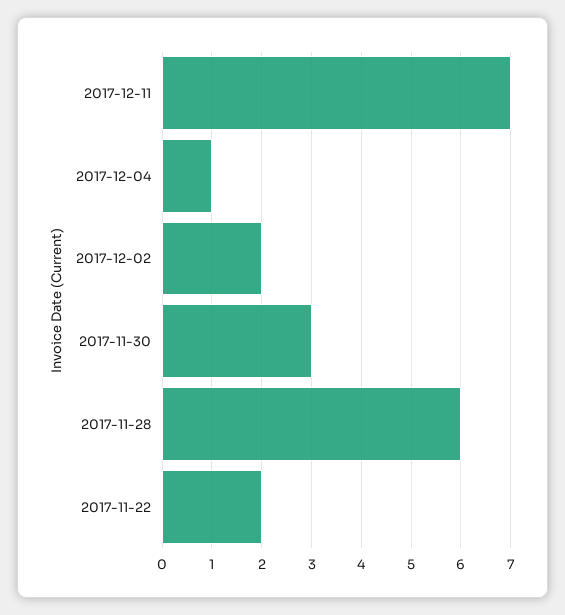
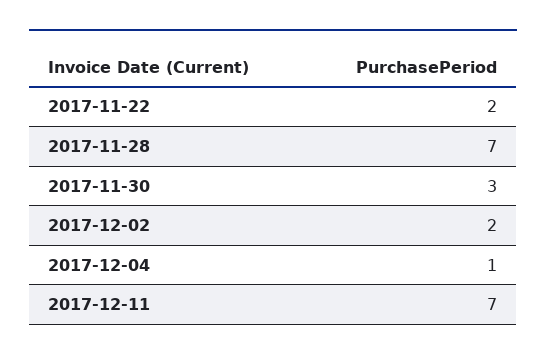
2017-11-28: 6 -> 7

